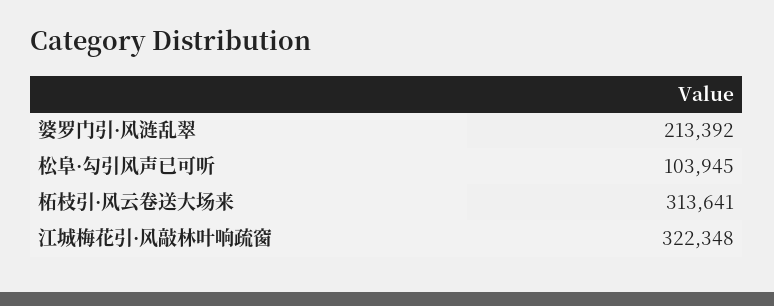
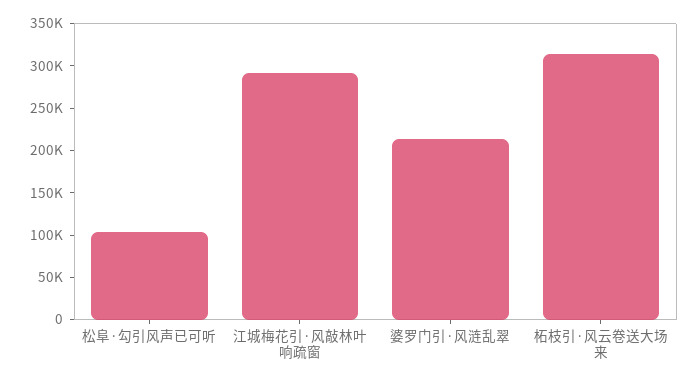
江城梅花引·风敲林叶响疏窗: 322348 -> 290000

